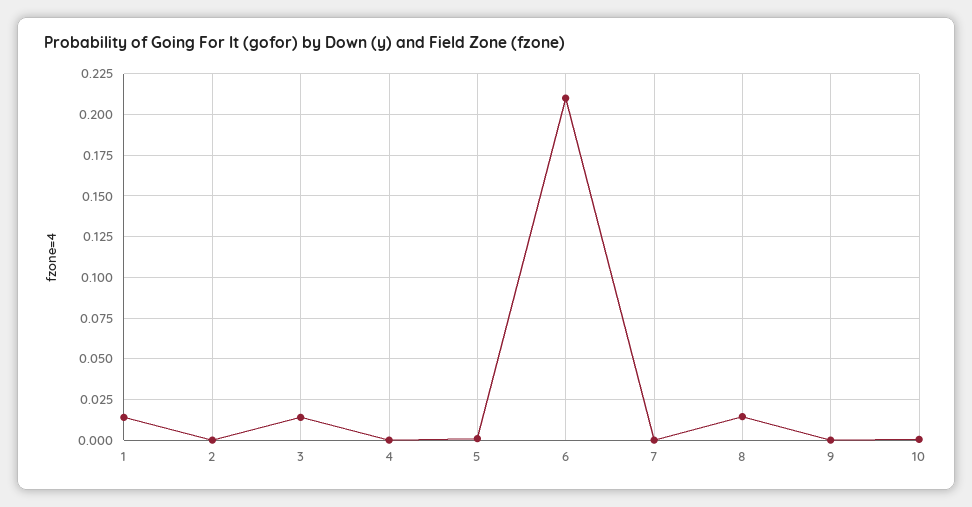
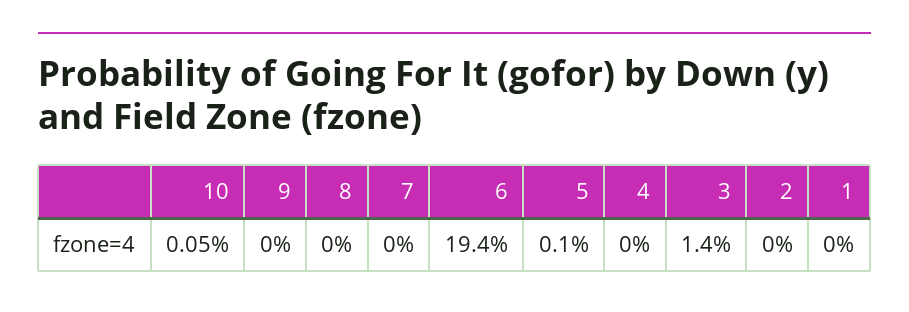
1: 0.015 -> 0
6: 0.21 -> 0.194
8: 0.015 -> 0

